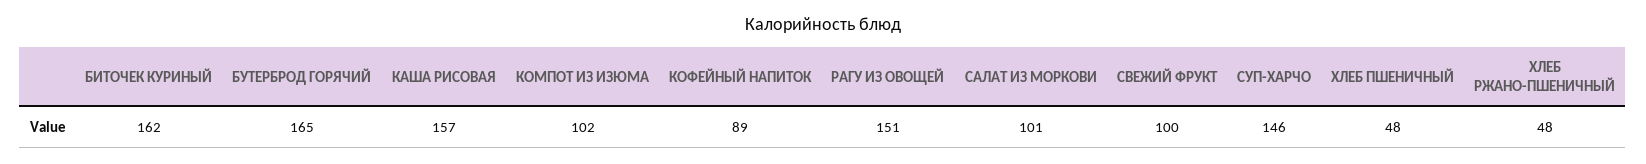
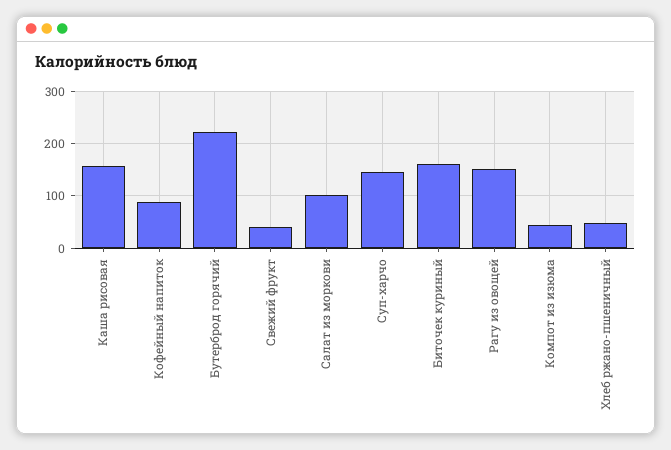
БУТЕРБРОД ГОРЯЧИЙ: 165 -> 220
КОМПОТ ИЗ ИЗЮМА: 102 -> 40
СВЕЖИЙ ФРУКТ: 100 -> 40
ХЛЕБ ПШЕНИЧНЫЙ: 48 -> none

